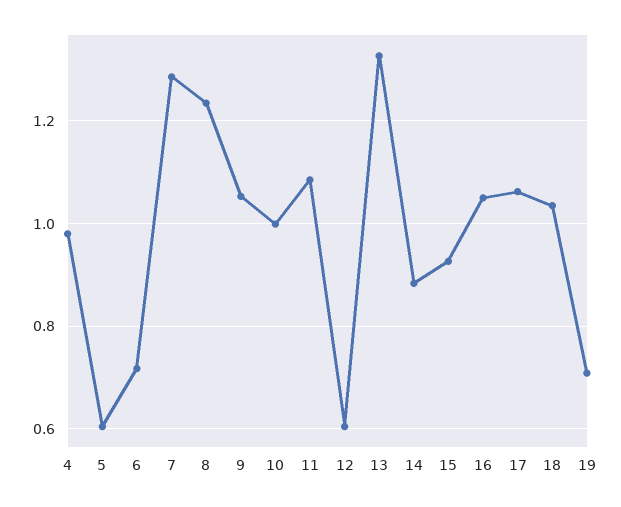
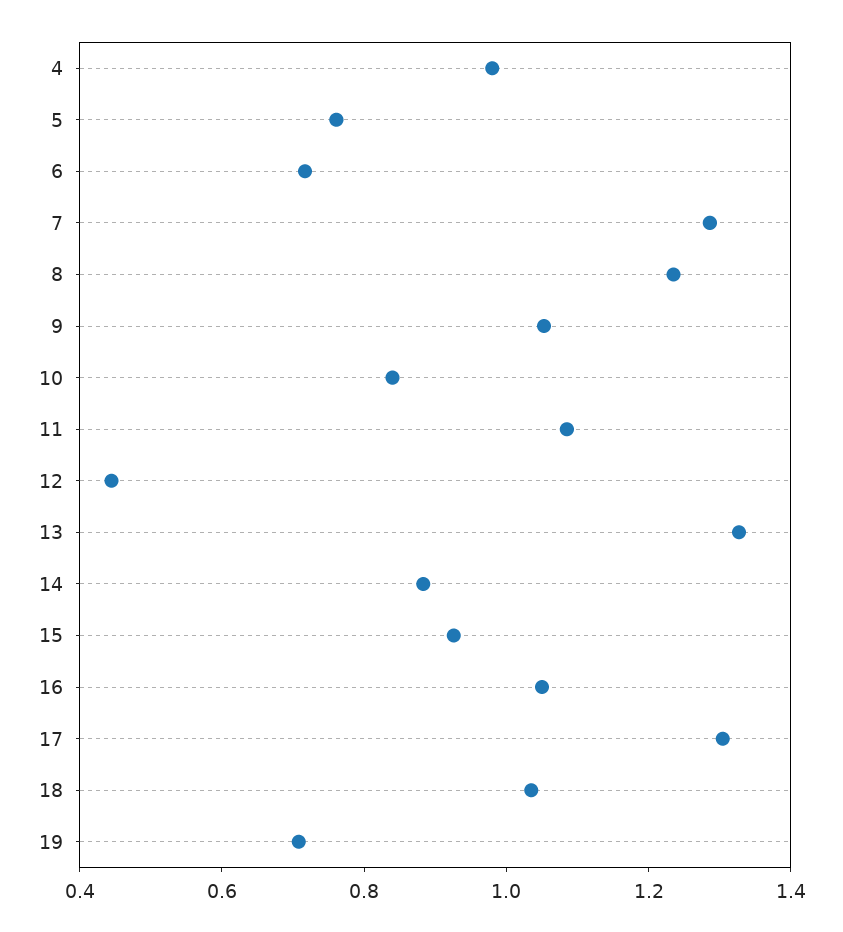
5: 0.6 -> 0.75
10: 1 -> 0.85
12: 0.6 -> 0.45
17: 1.06 -> 1.3

